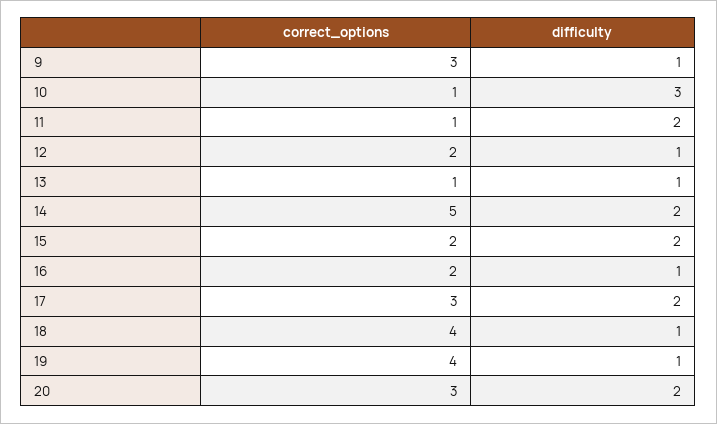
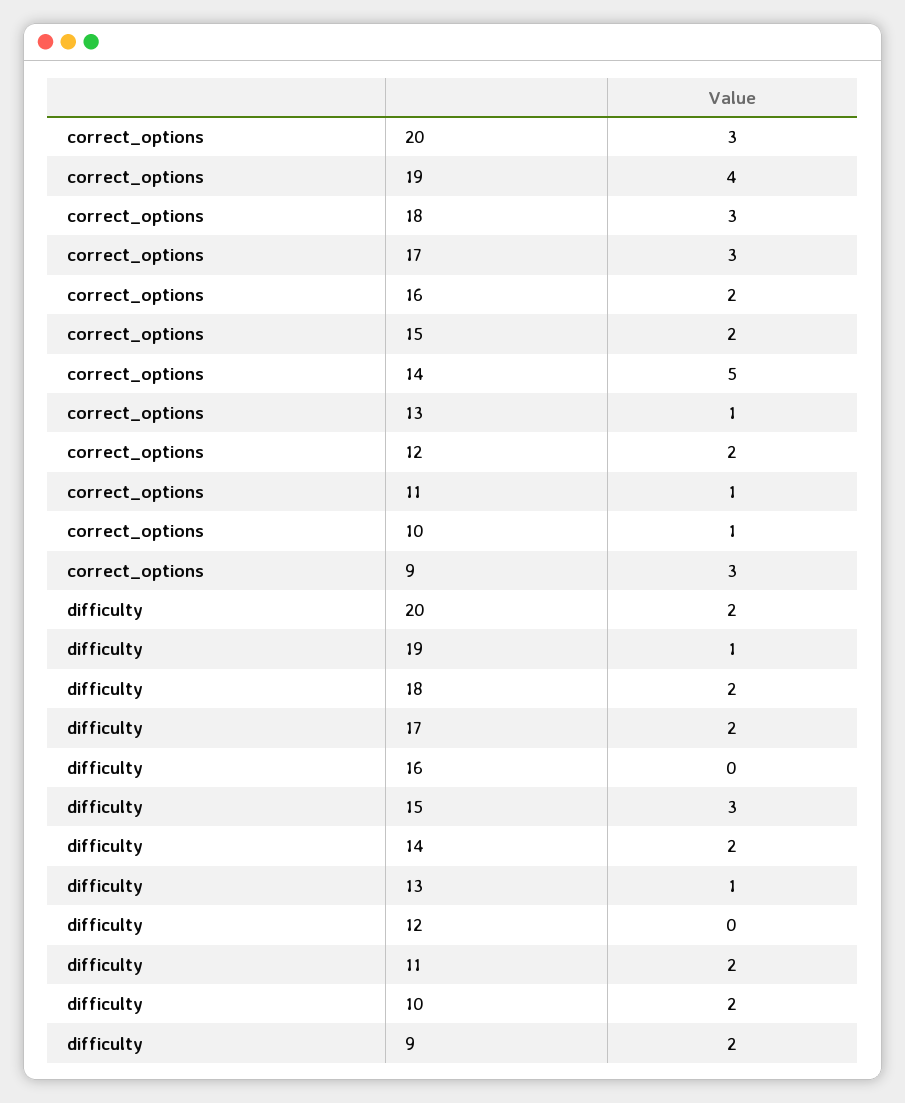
difficulty, 9: 1 -> 2
difficulty, 10: 3 -> 2
difficulty, 12: 1 -> 0
difficulty, 15: 2 -> 3
difficulty, 16: 1 -> 0
correct_options, 18: 4 -> 3
difficulty, 18: 1 -> 2

